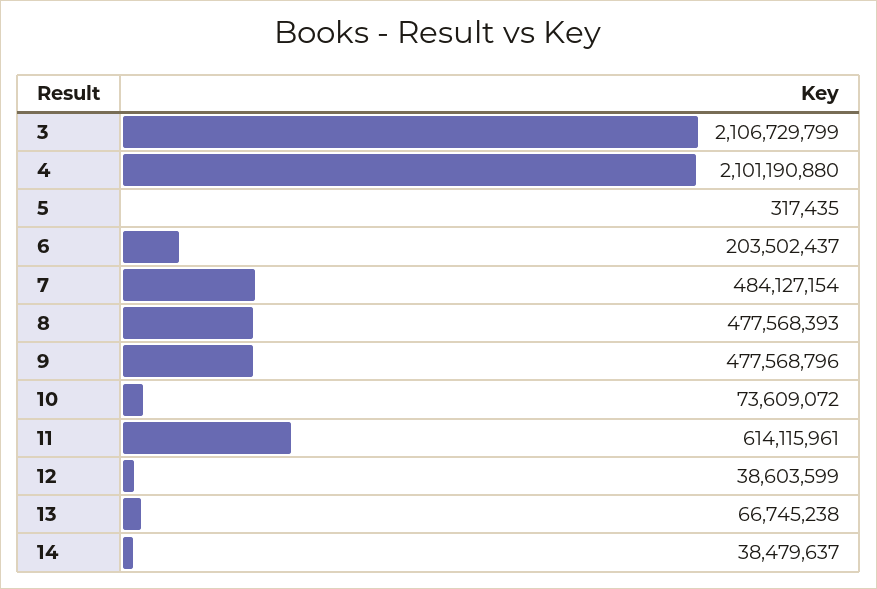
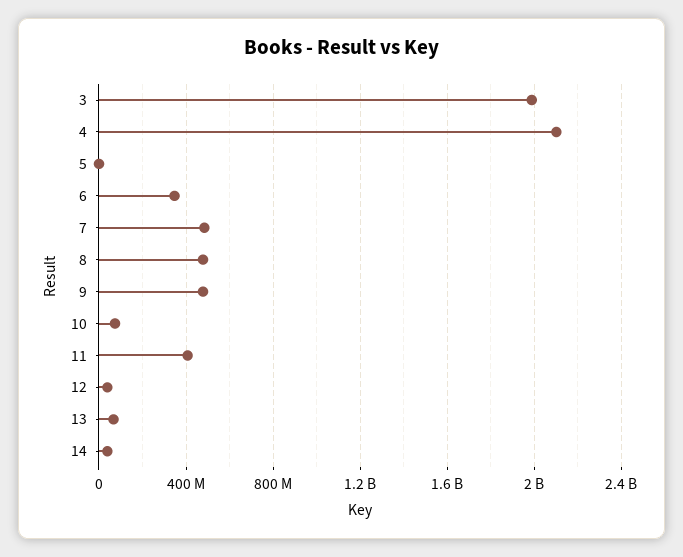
3: 2106729799 -> 2000000000
6: 203502437 -> 350000000
11: 614115961 -> 400000000

